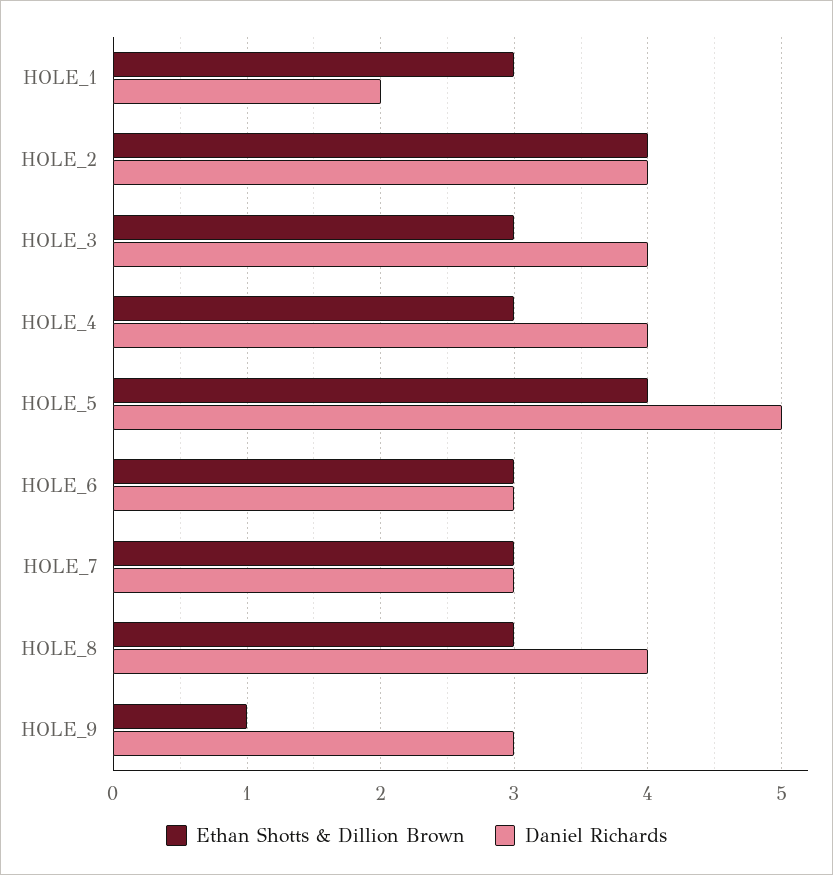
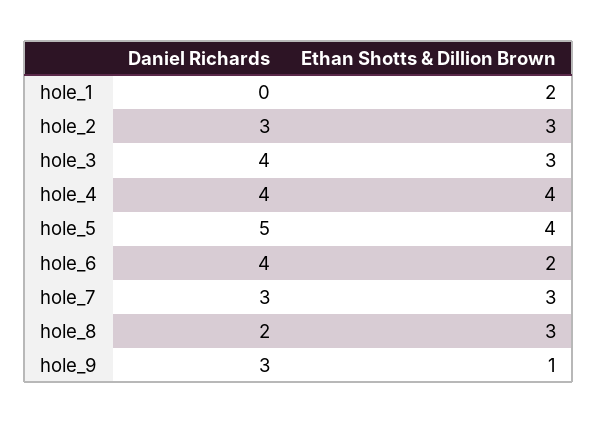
Ethan Shotts & Dillion Brown, HOLE_1: 3 -> 2
Daniel Richards, HOLE_1: 2 -> 0
Ethan Shotts & Dillion Brown, HOLE_2: 4 -> 3
Daniel Richards, HOLE_2: 4 -> 3
Ethan Shotts & Dillion Brown, HOLE_4: 3 -> 4
Ethan Shotts & Dillion Brown, HOLE_6: 3 -> 2
Daniel Richards, HOLE_6: 3 -> 4
Daniel Richards, HOLE_8: 4 -> 2

